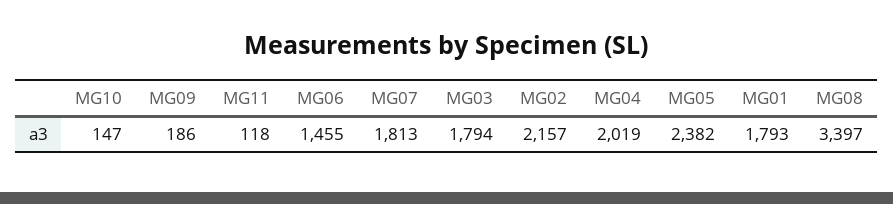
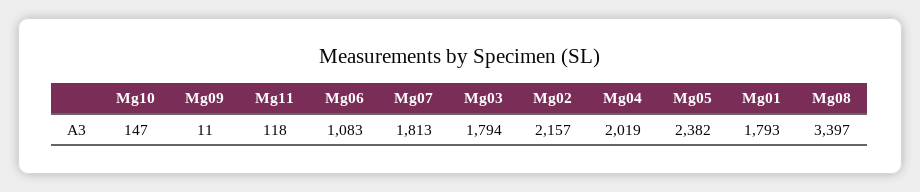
MG09: 186 -> 11
MG06: 1455 -> 1083

